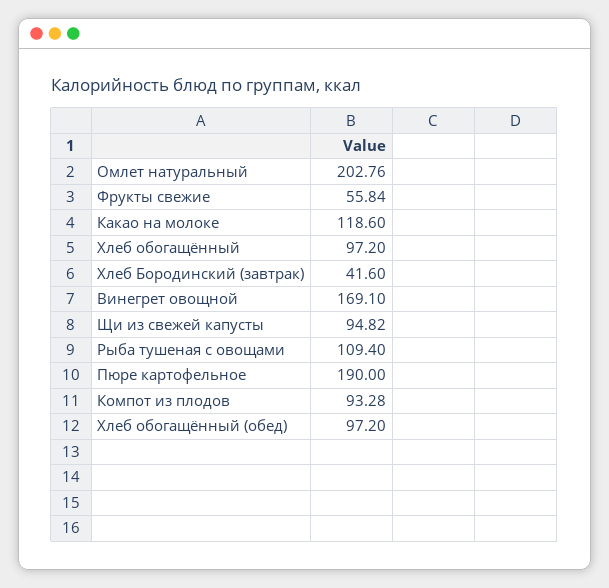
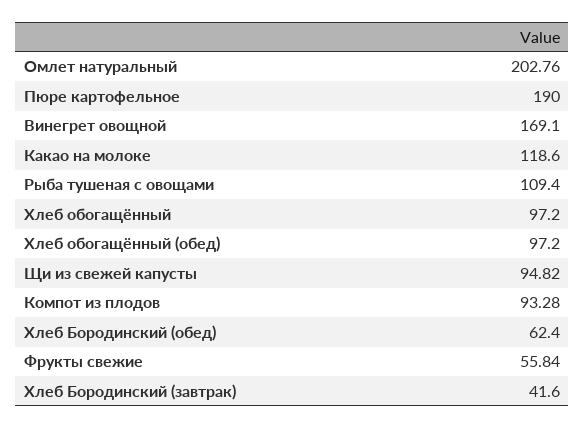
Хлеб Бородинский (обед): none -> 62.4

